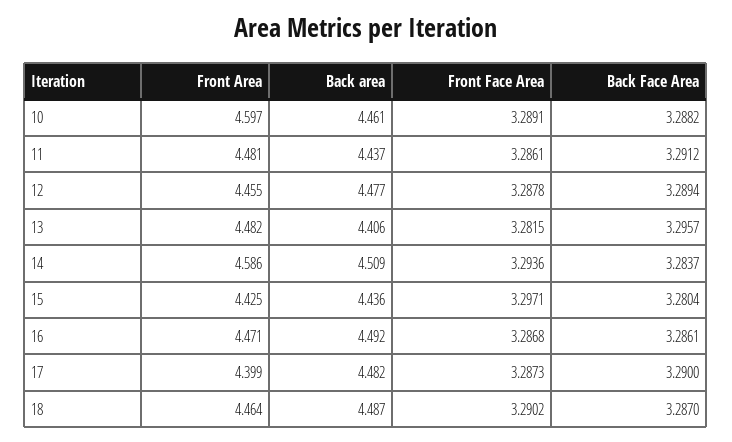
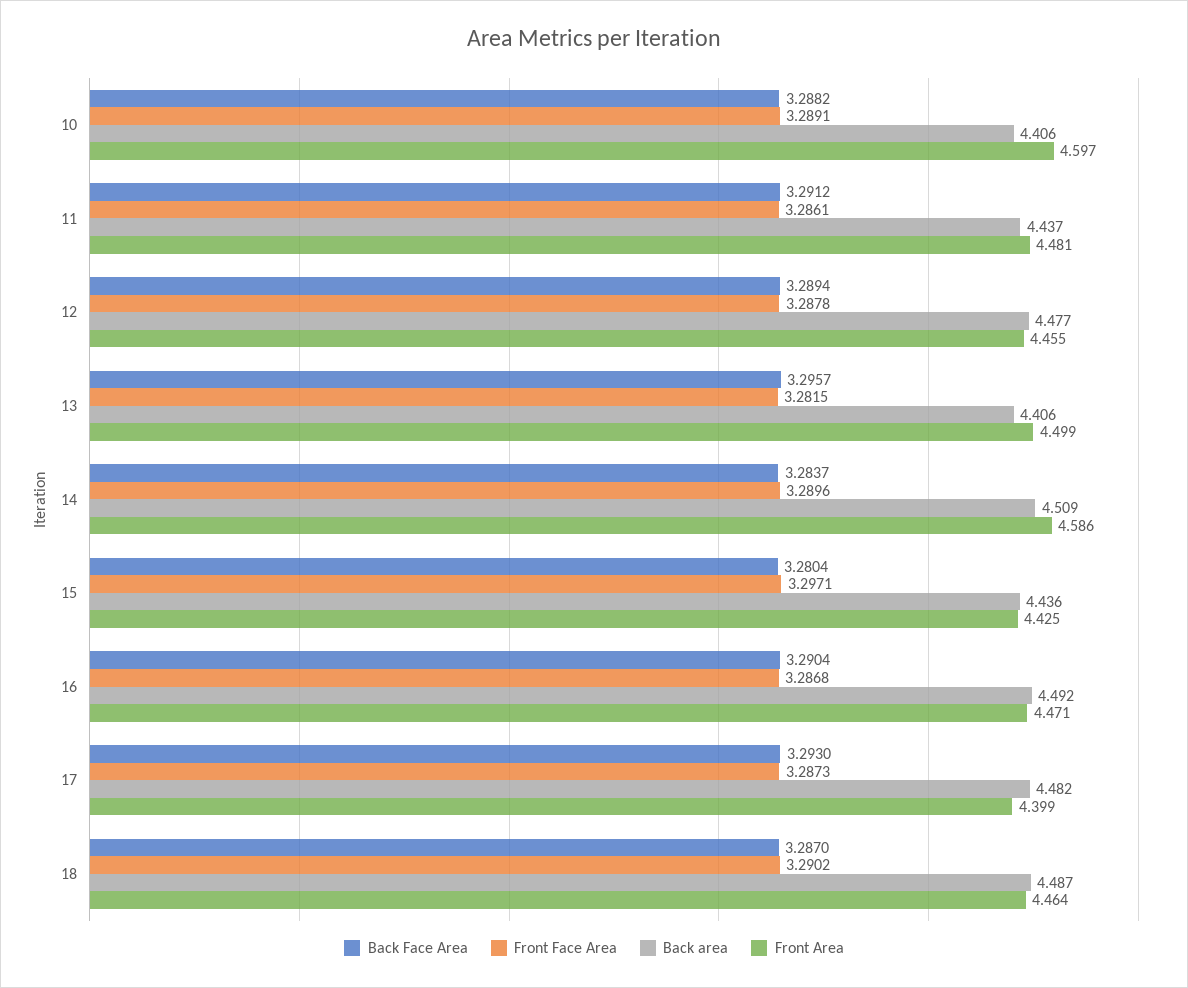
Back area, 10: 4.461 -> 4.406
Front Area, 13: 4.482 -> 4.499
Front Face Area, 14: 3.2936 -> 3.2896
Back Face Area, 16: 3.2861 -> 3.2904
Back Face Area, 17: 3.29 -> 3.293

